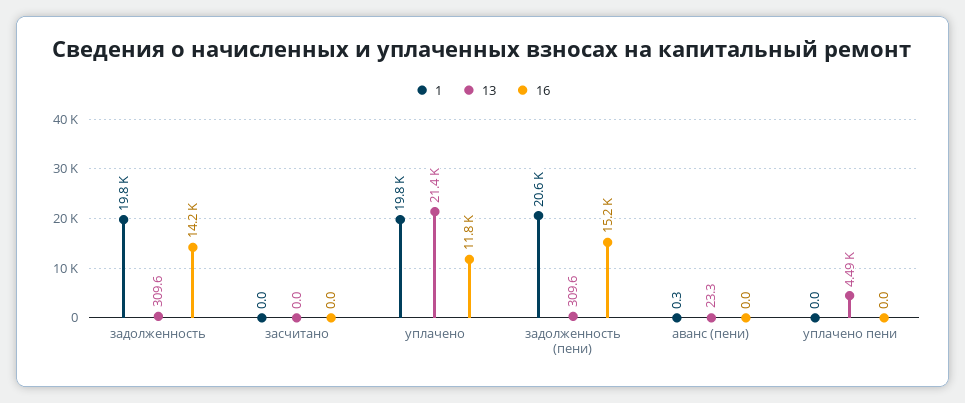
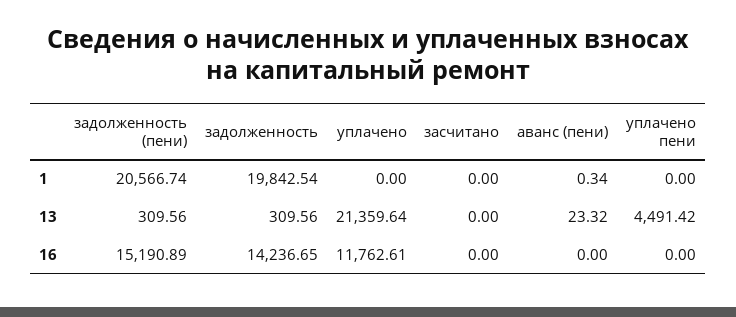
1, уплачено: 19800 -> 0

